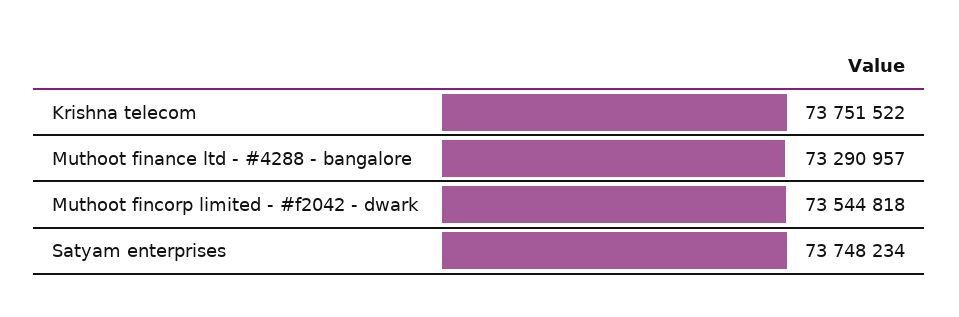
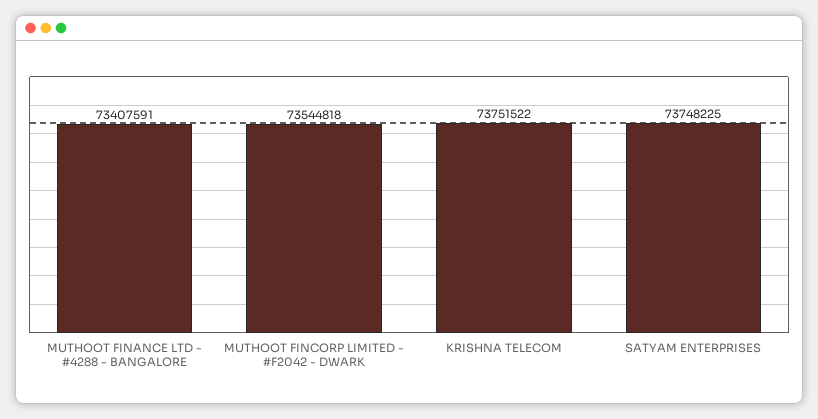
Muthoot finance ltd - #4288 - bangalore: 73290957 -> 73407591
Satyam enterprises: 73748234 -> 73748225

